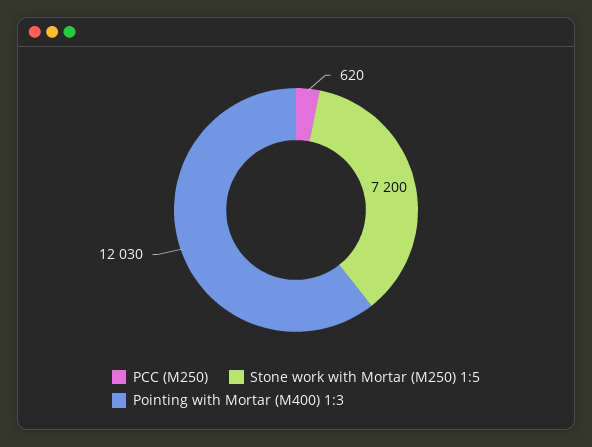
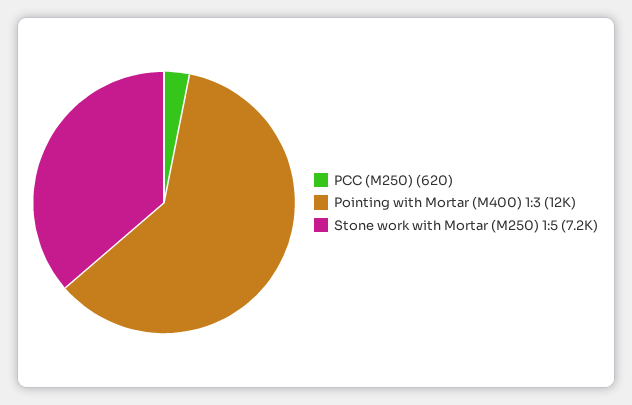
Pointing with Mortar (M400) 1:3: 12030 -> 12000

